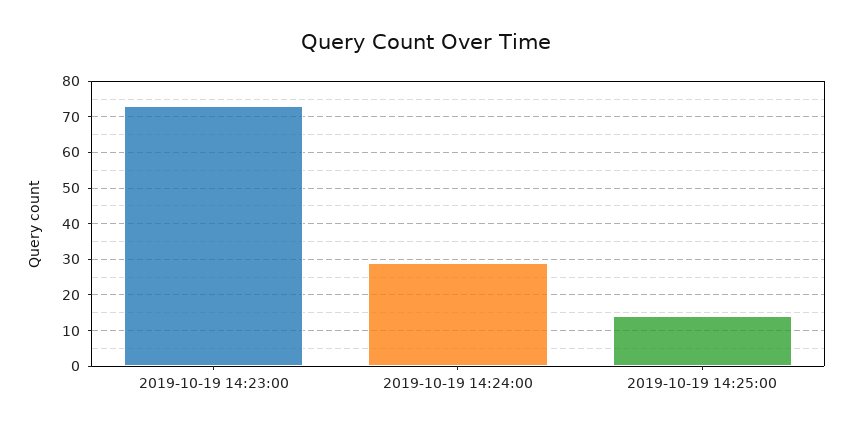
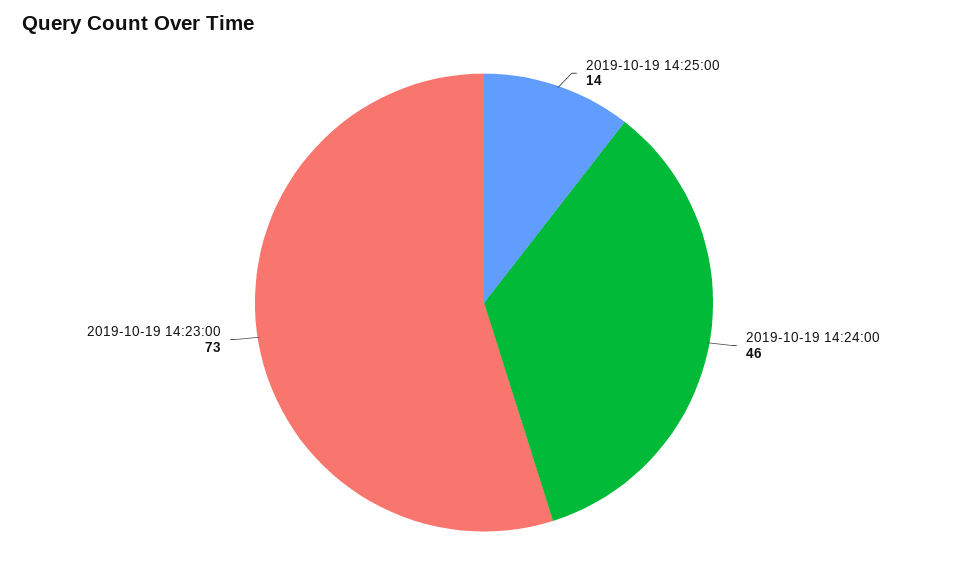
2019-10-19 14:24:00: 30 -> 46

